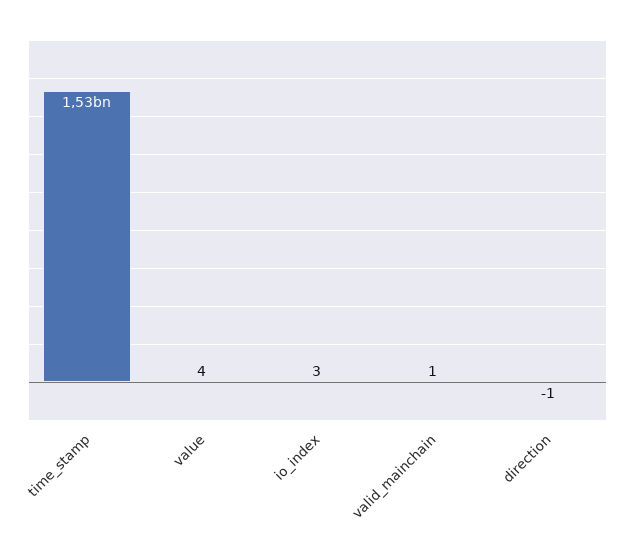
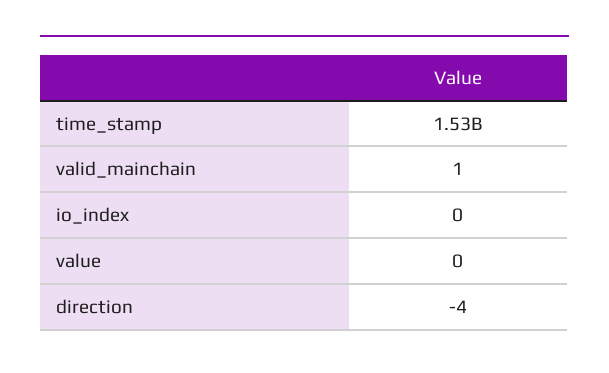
value: 4 -> 0
io_index: 3 -> 0
direction: -1 -> -4

